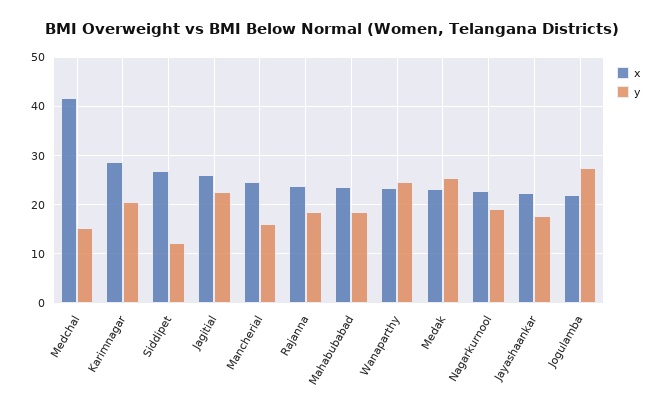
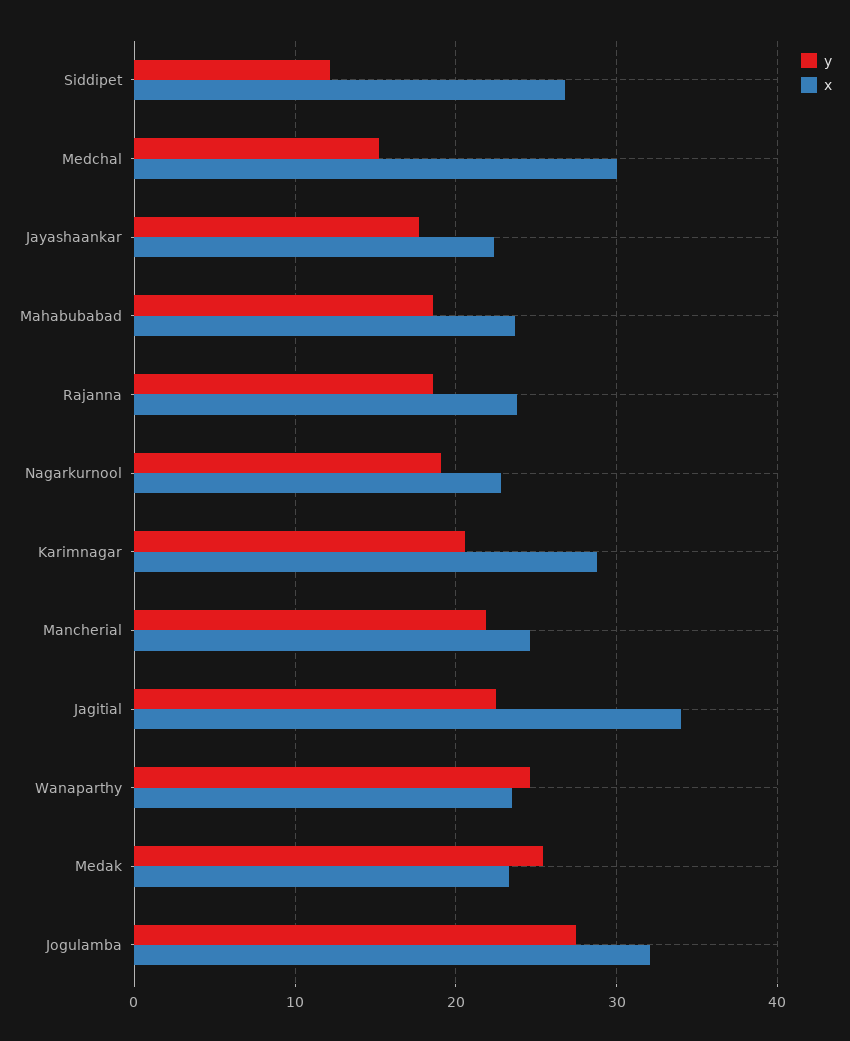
x, Medchal: 42 -> 30
x, Jagitial: 26 -> 34
y, Mancherial: 16 -> 22
x, Jogulamba: 22 -> 32

